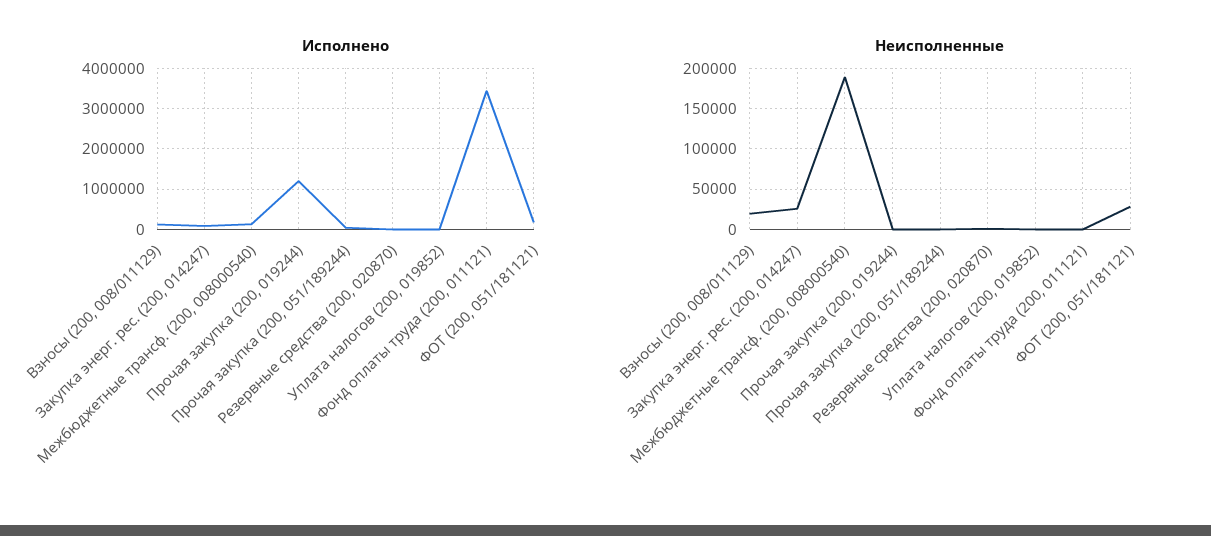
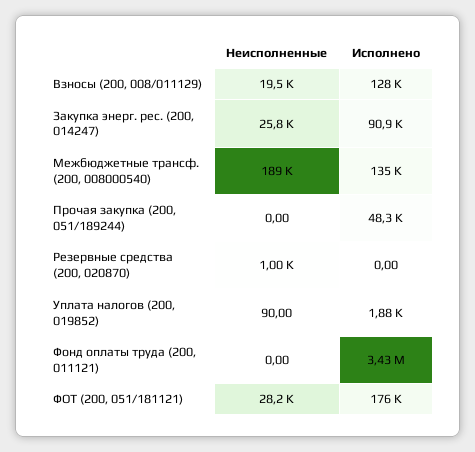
Исполнено, Прочая закупка (200, 019244): 1200000 -> none
Неисполненные, Прочая закупка (200, 019244): 0 -> none

